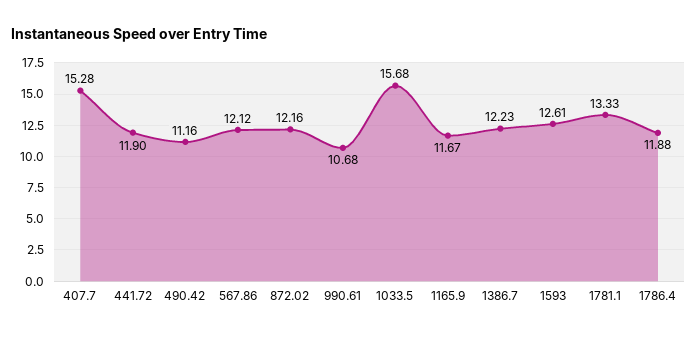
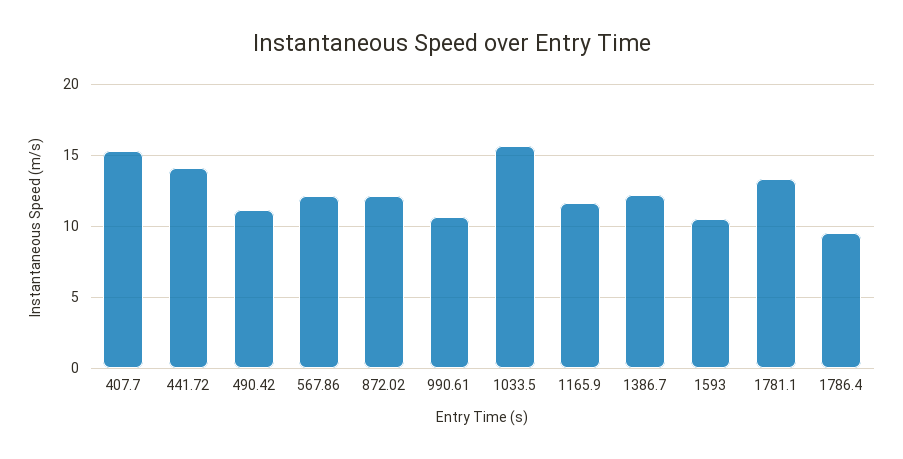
441.72: 11.9 -> 14
1593: 12.61 -> 10.5
1786.4: 11.88 -> 9.5

